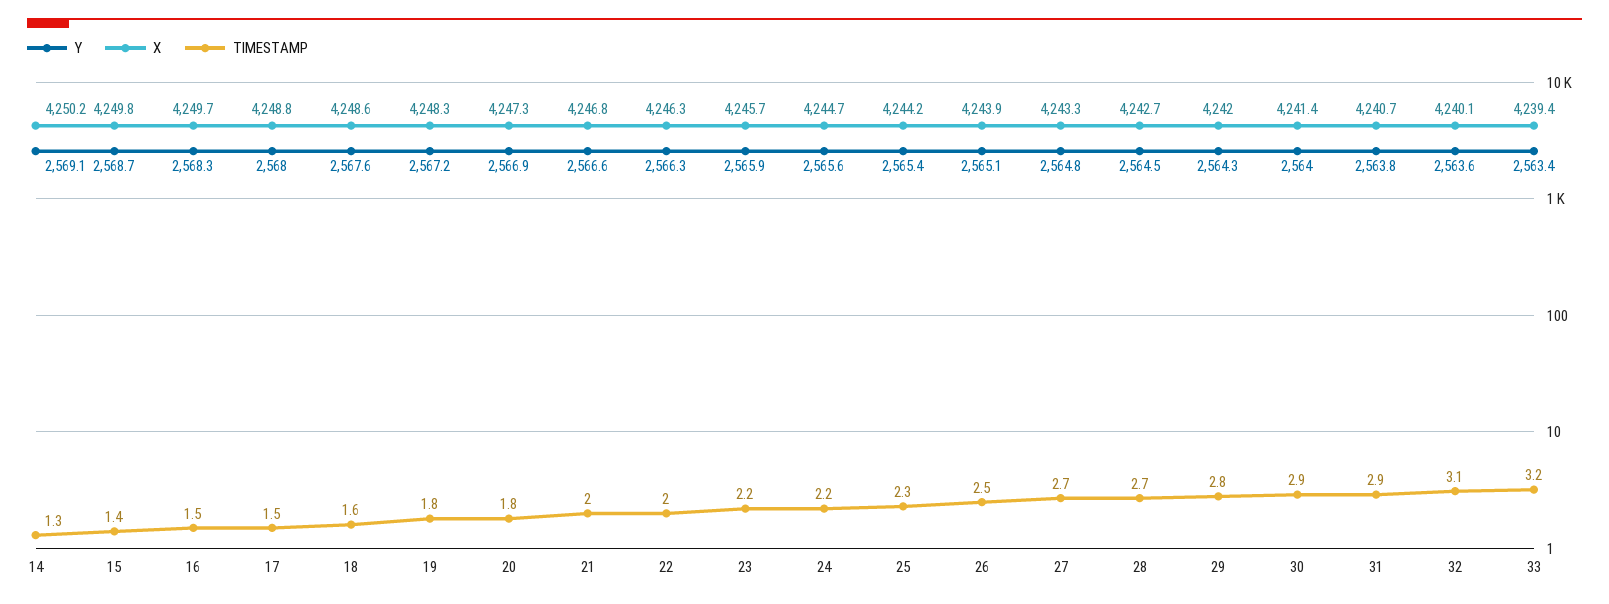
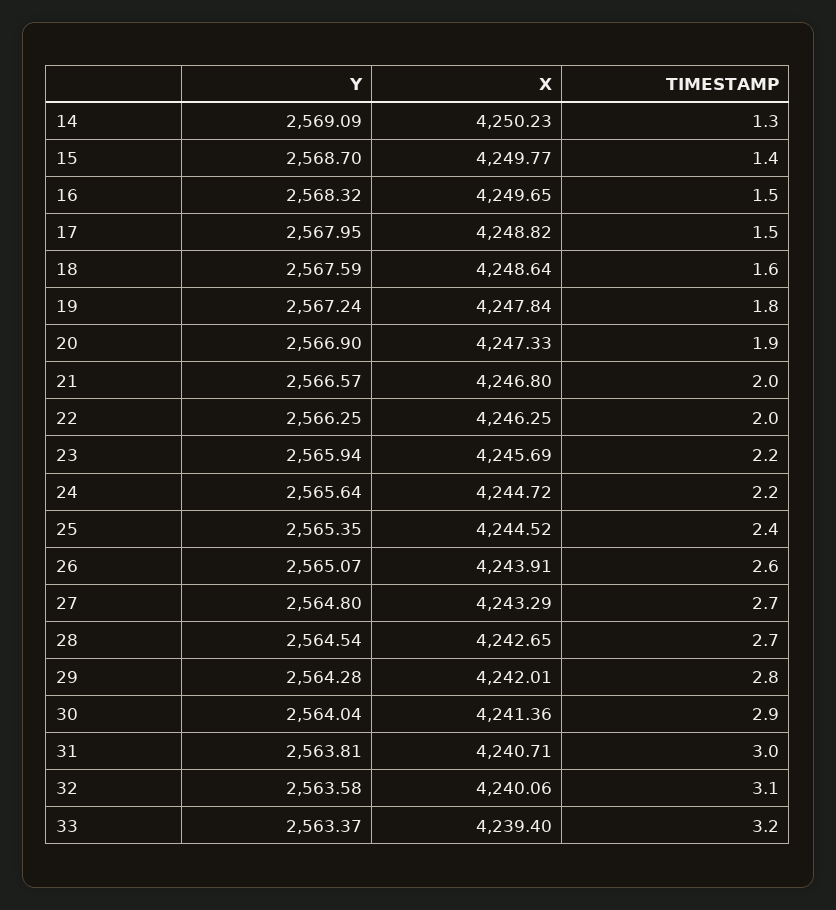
X, 19: 4248.3 -> 4247.84
TIMESTAMP, 20: 1.8 -> 1.9
X, 25: 4244.2 -> 4244.52
TIMESTAMP, 25: 2.3 -> 2.4
TIMESTAMP, 26: 2.5 -> 2.6
TIMESTAMP, 31: 2.9 -> 3

